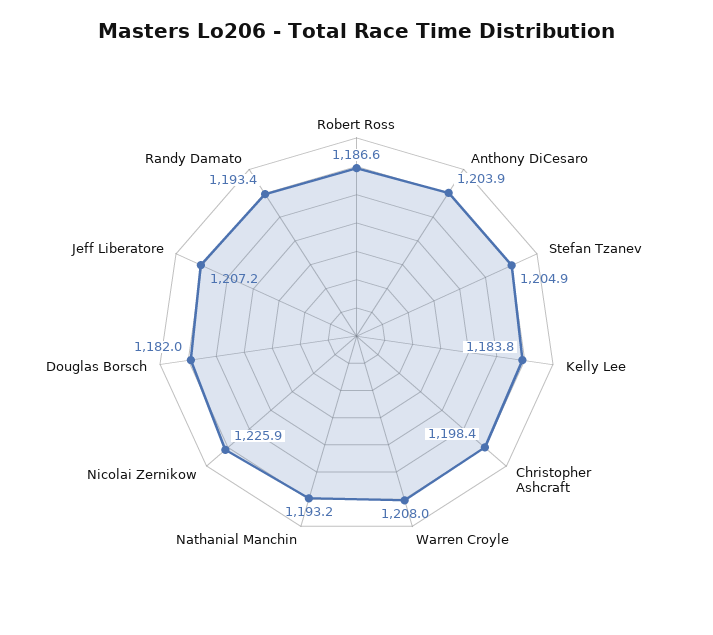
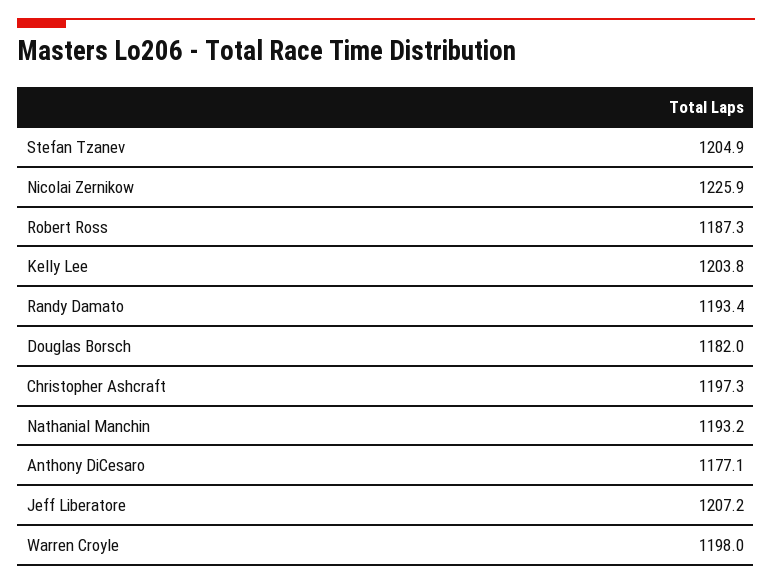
Robert Ross: 1186.6 -> 1187.3
Anthony DiCesaro: 1203.9 -> 1177.1
Kelly Lee: 1183.8 -> 1203.8
Christopher Ashcraft: 1198.4 -> 1197.3
Warren Croyle: 1208 -> 1198

